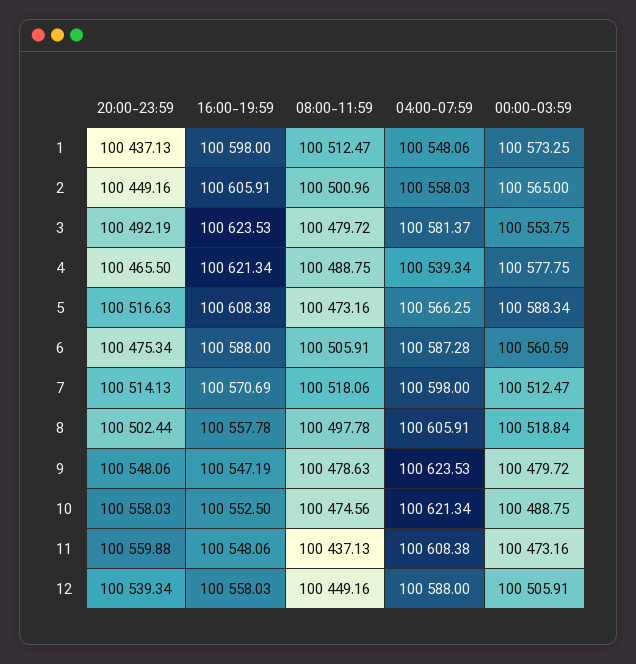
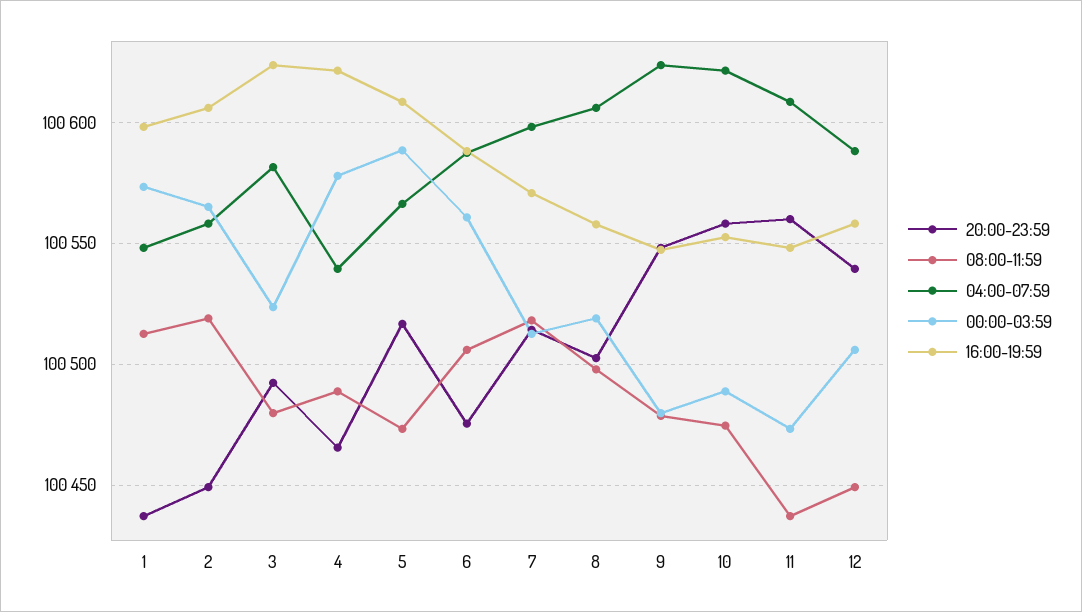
08:00-11:59, 2: 100500.96 -> 100520
00:00-03:59, 3: 100553.75 -> 100525

